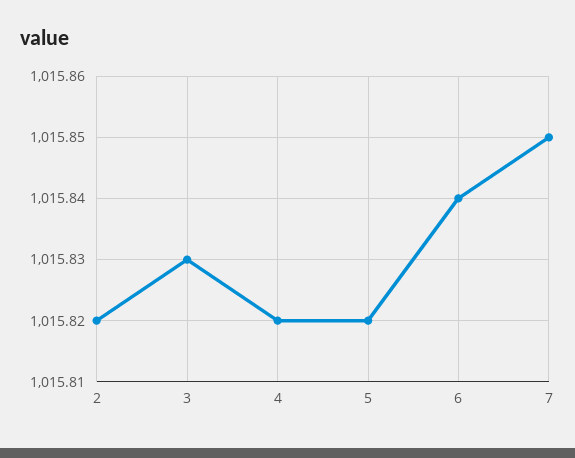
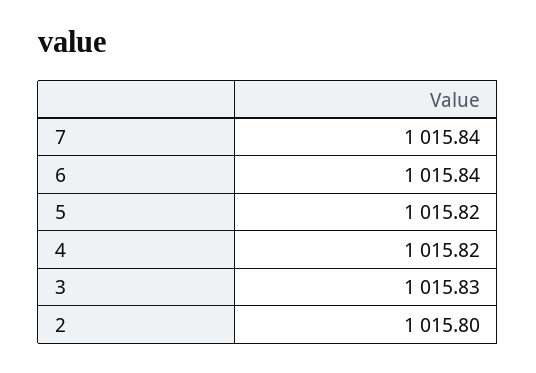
2: 1015.82 -> 1015.8
7: 1015.85 -> 1015.84

